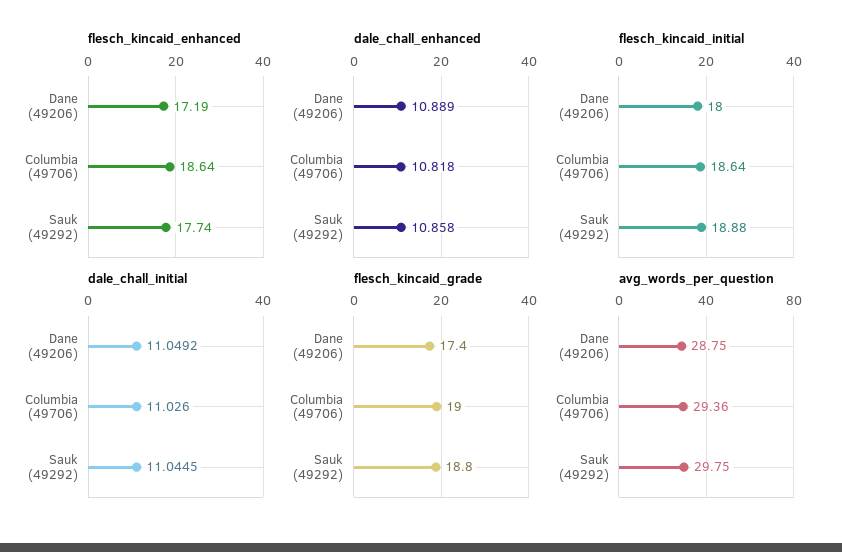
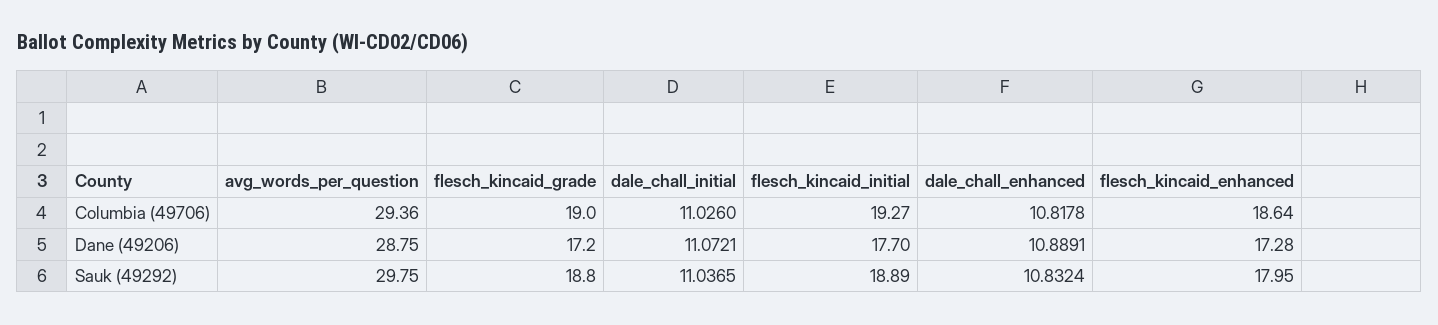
flesch_kincaid_enhanced, Dane (49206): 17.19 -> 17.28
flesch_kincaid_enhanced, Sauk (49292): 17.74 -> 17.95
dale_chall_enhanced, Sauk (49292): 10.858 -> 10.8324
flesch_kincaid_initial, Dane (49206): 18 -> 17.7
flesch_kincaid_initial, Columbia (49706): 18.64 -> 19.27
flesch_kincaid_initial, Sauk (49292): 18.88 -> 18.89
dale_chall_initial, Dane (49206): 11.0492 -> 11.0721
dale_chall_initial, Sauk (49292): 11.0445 -> 11.0365
flesch_kincaid_grade, Dane (49206): 17.4 -> 17.2

